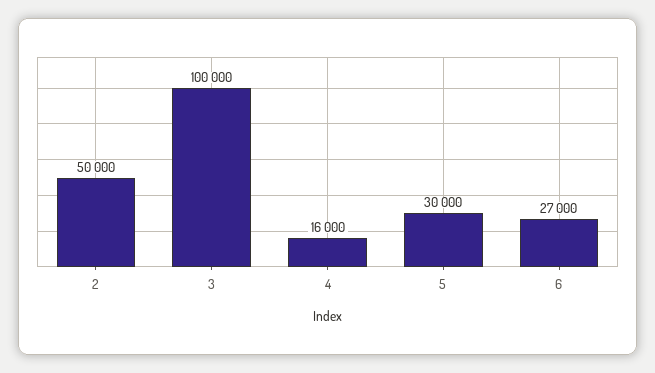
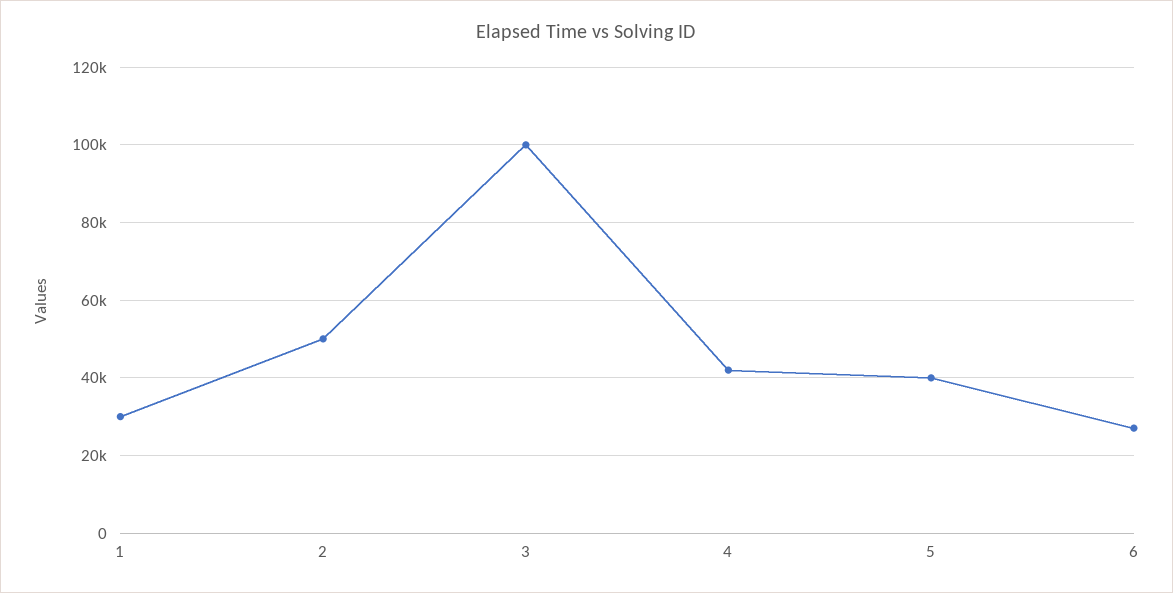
4: 16000 -> 42000
5: 30000 -> 40000
1: none -> 30000

